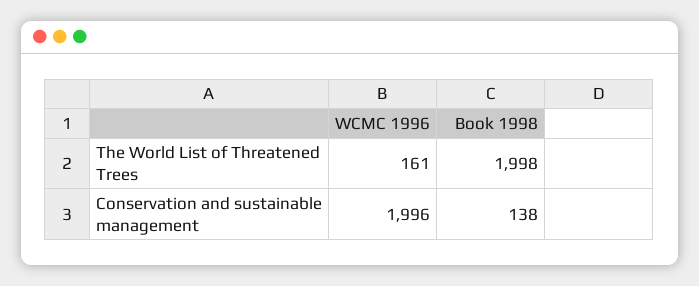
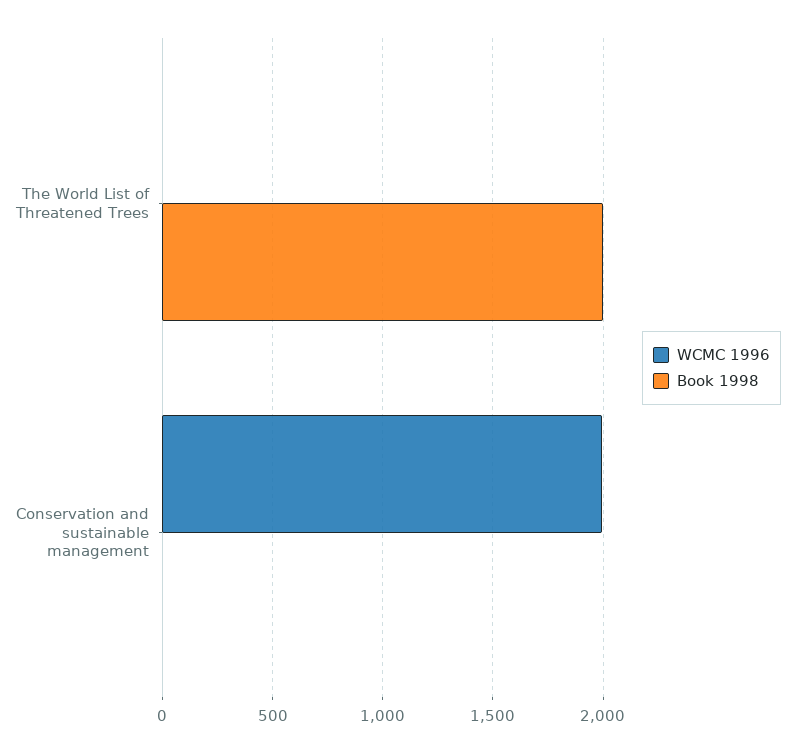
WCMC 1996, The World List of Threatened Trees: 161 -> 0
Book 1998, Conservation and sustainable management: 138 -> 0

